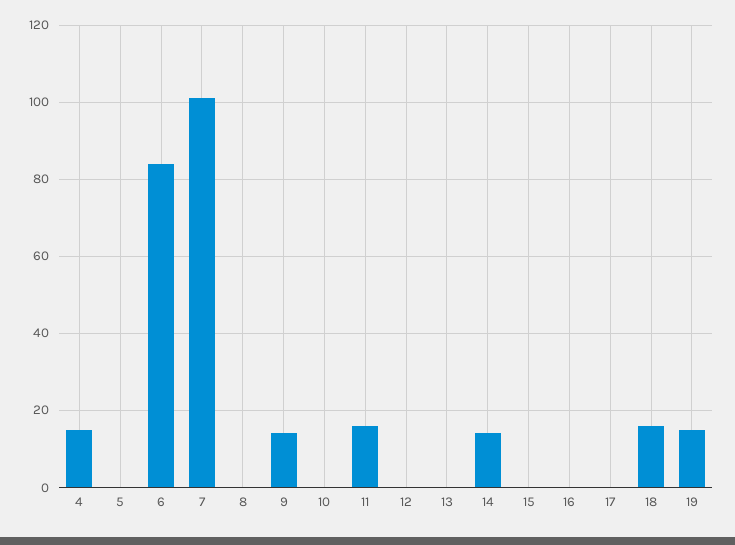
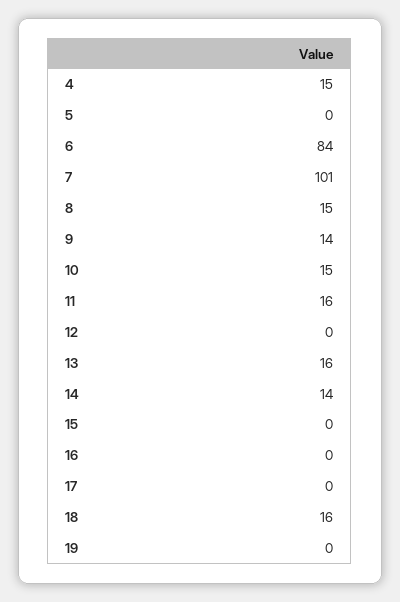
8: 0 -> 15
10: 0 -> 15
13: 0 -> 16
19: 15 -> 0

